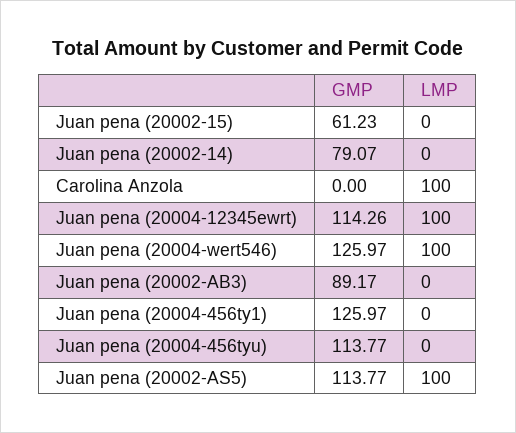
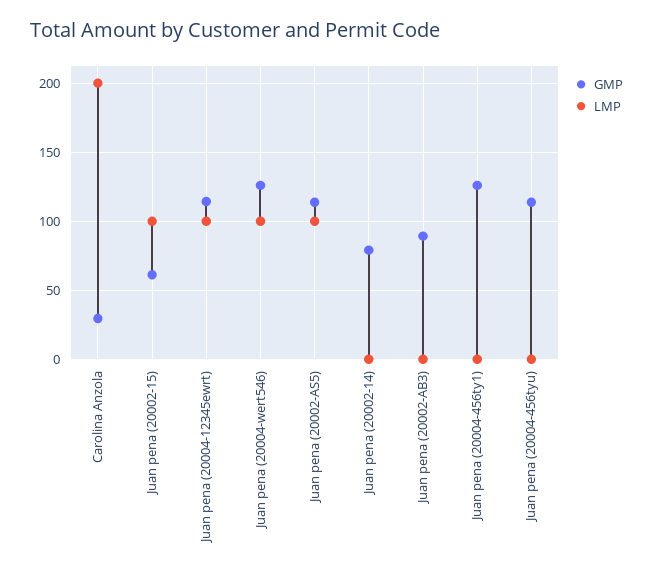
LMP, Juan pena (20002-15): 0 -> 100
GMP, Carolina Anzola: 0 -> 30
LMP, Carolina Anzola: 100 -> 200

